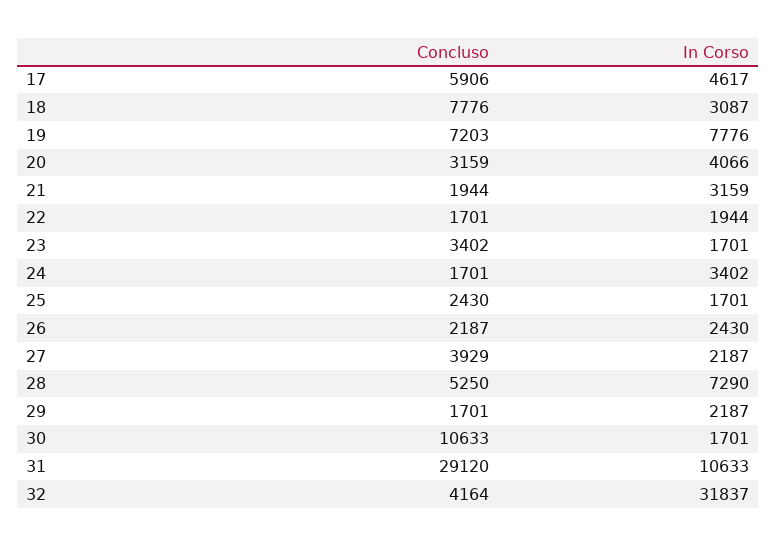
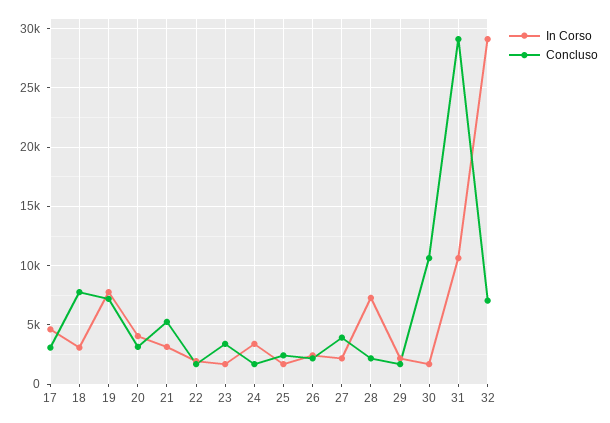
Concluso, 17: 5906 -> 3000
Concluso, 21: 1944 -> 5000
Concluso, 28: 5250 -> 2000
Concluso, 32: 4164 -> 7000
In Corso, 32: 31837 -> 29000

